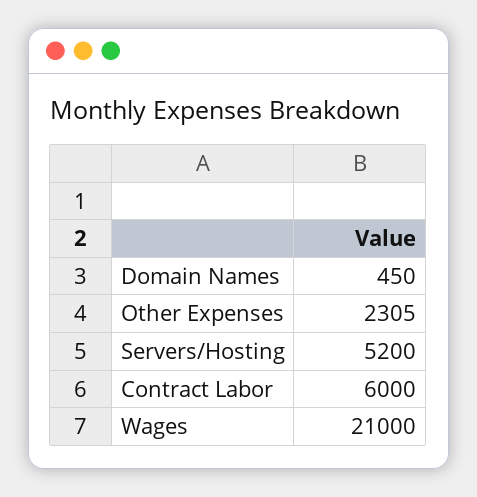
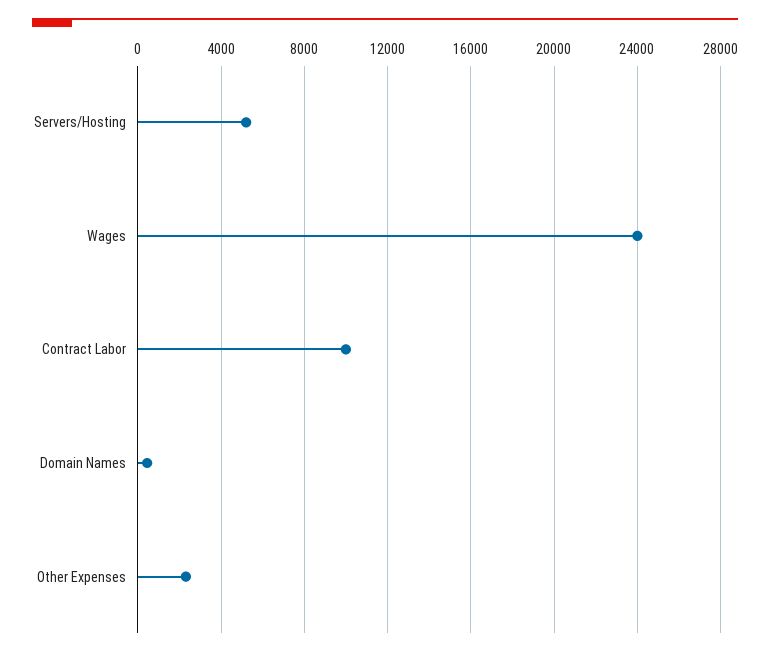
Contract Labor: 6000 -> 10000
Wages: 21000 -> 24000

